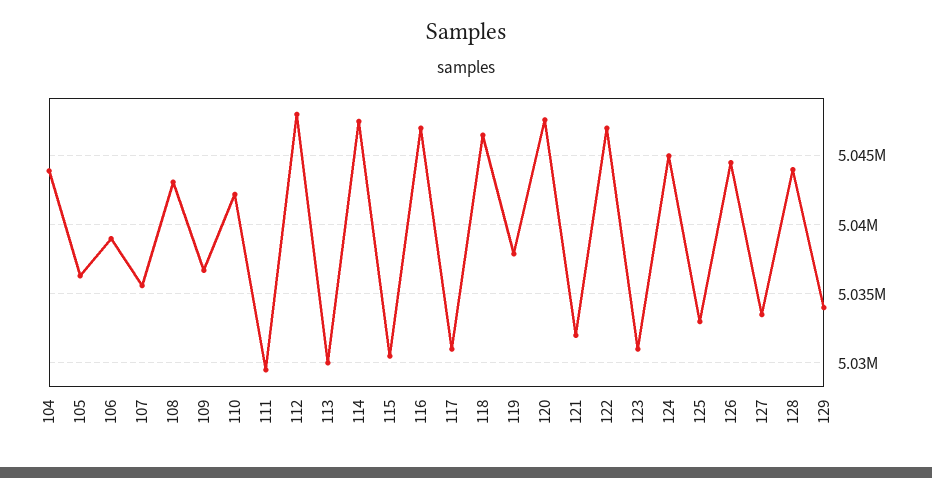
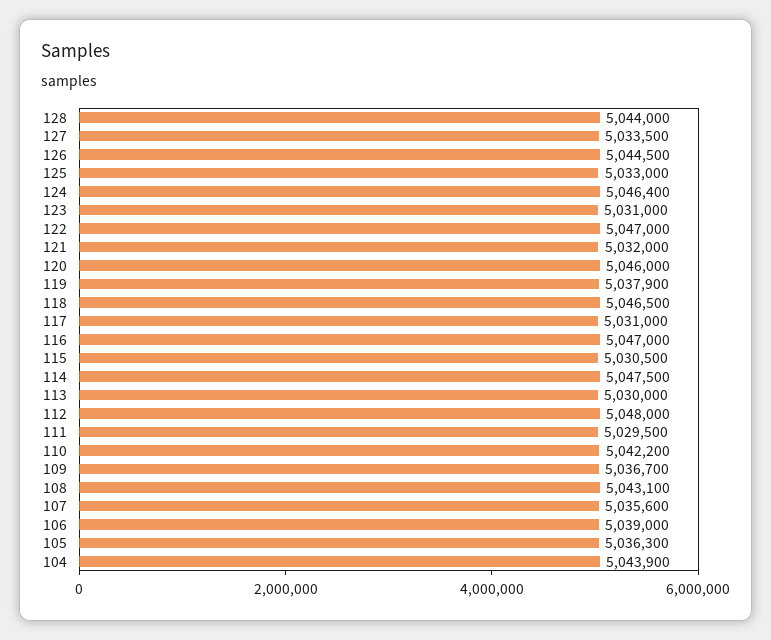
120: 5047500 -> 5046000
124: 5045000 -> 5046400
129: 5034000 -> none

